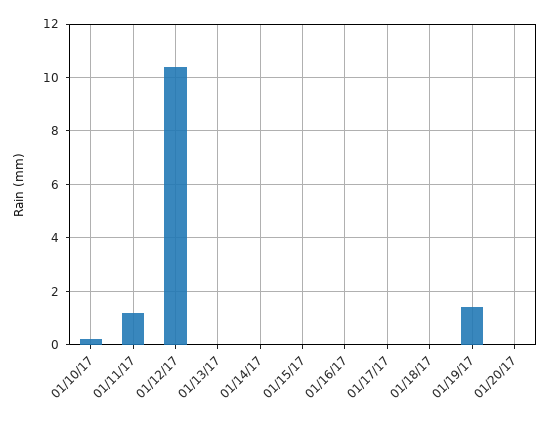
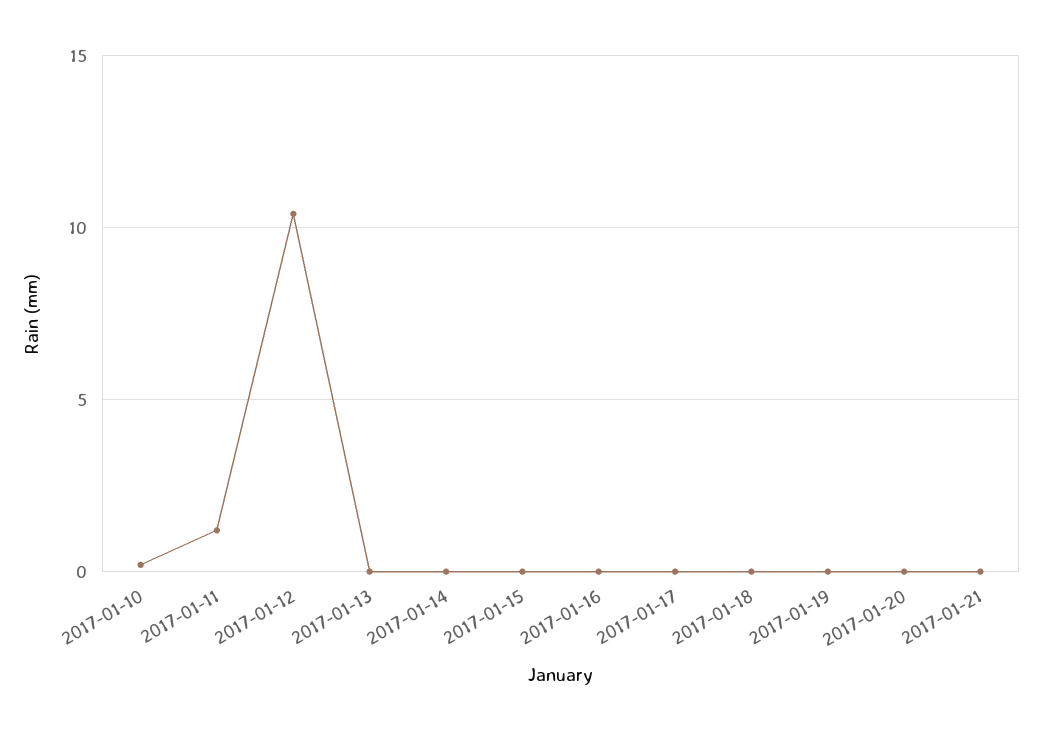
01/19/17: 1.5 -> 0
2017-01-21: none -> 0

